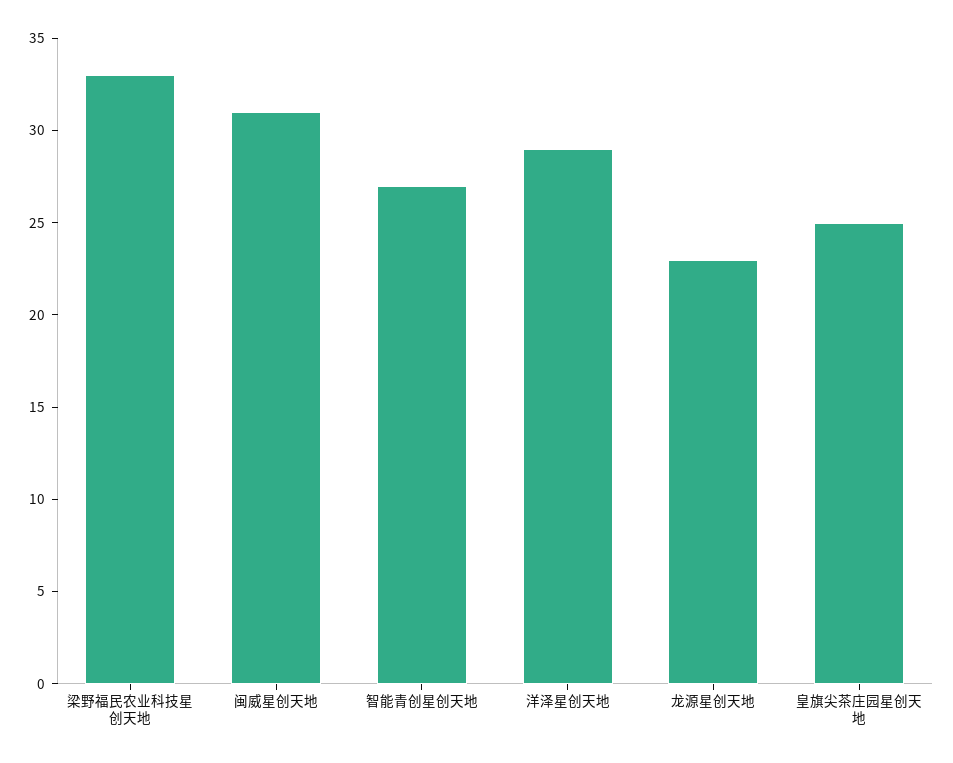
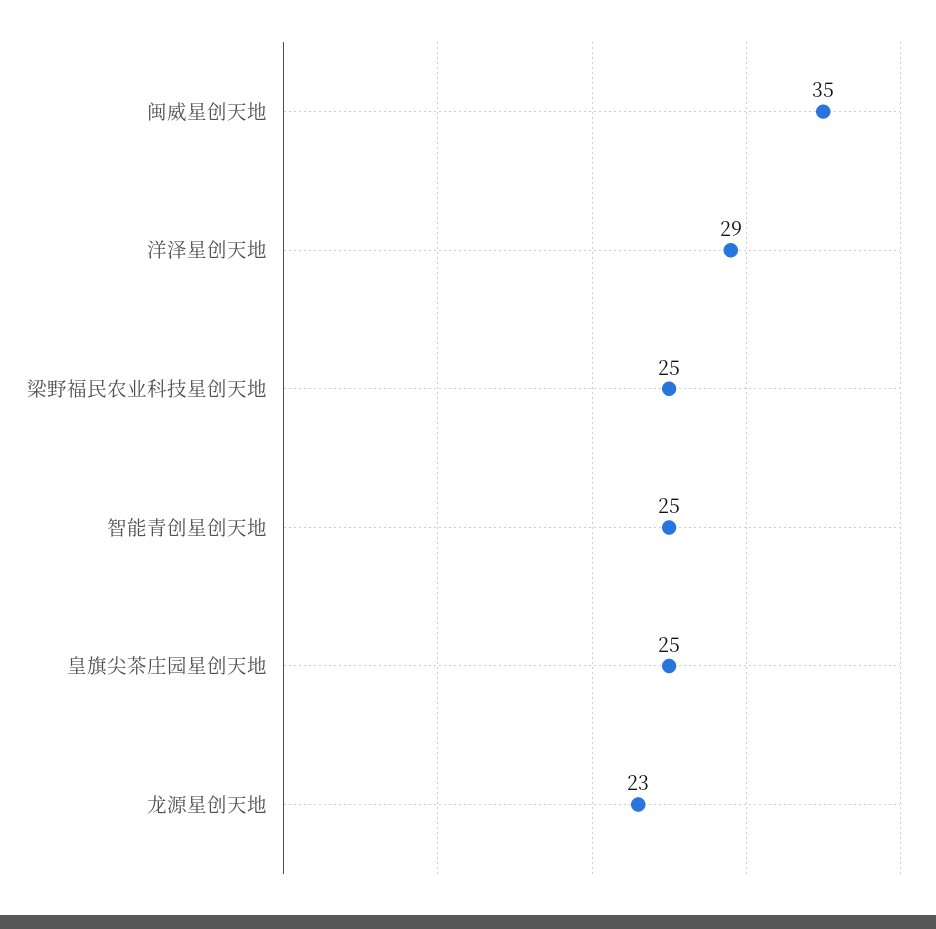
梁野福民农业科技星创天地: 33 -> 25
闽威星创天地: 31 -> 35
智能青创星创天地: 27 -> 25

